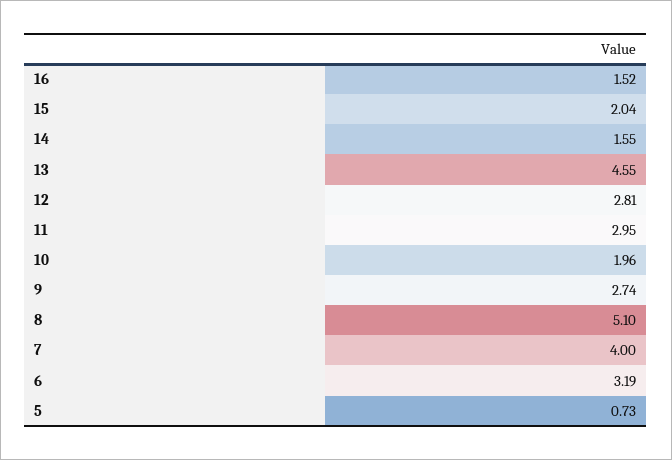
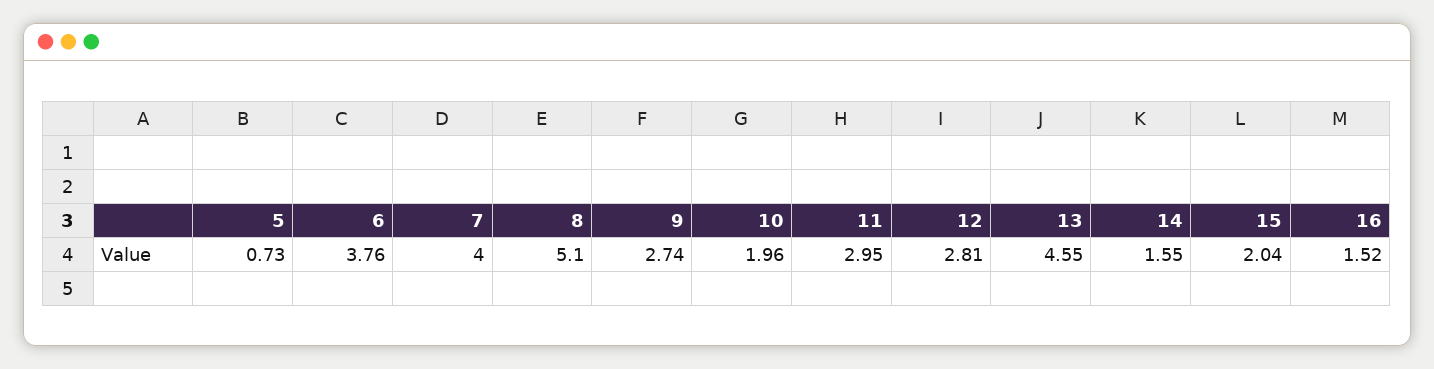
6: 3.19 -> 3.76

